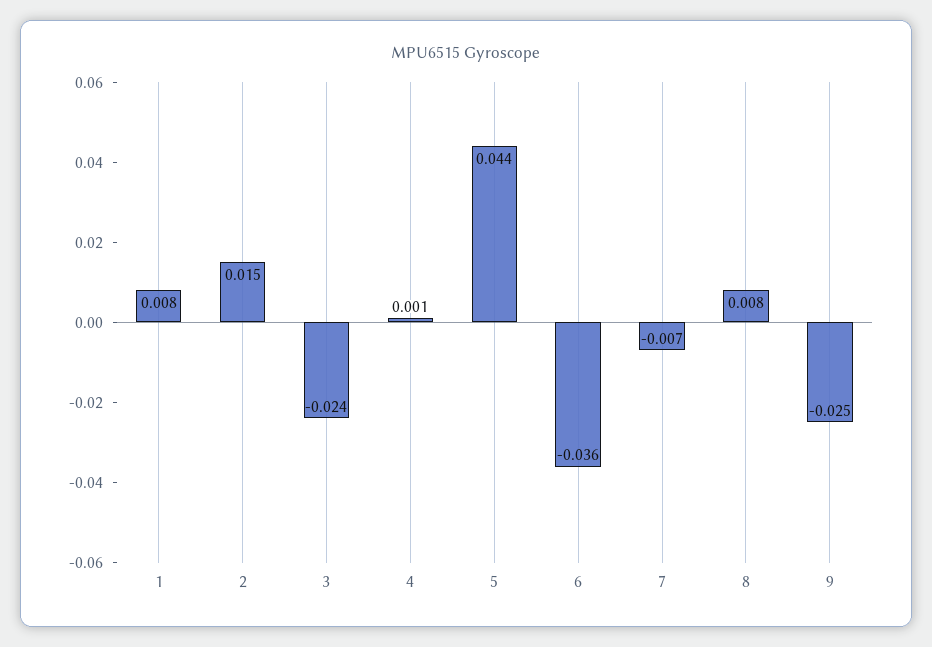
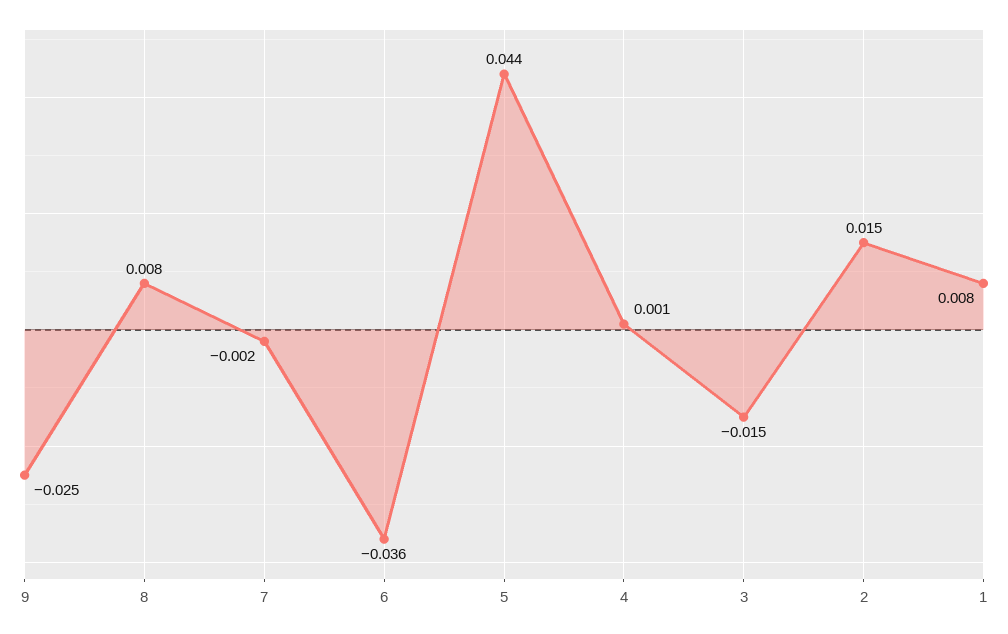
3: -0.024 -> -0.015
7: -0.007 -> -0.002

